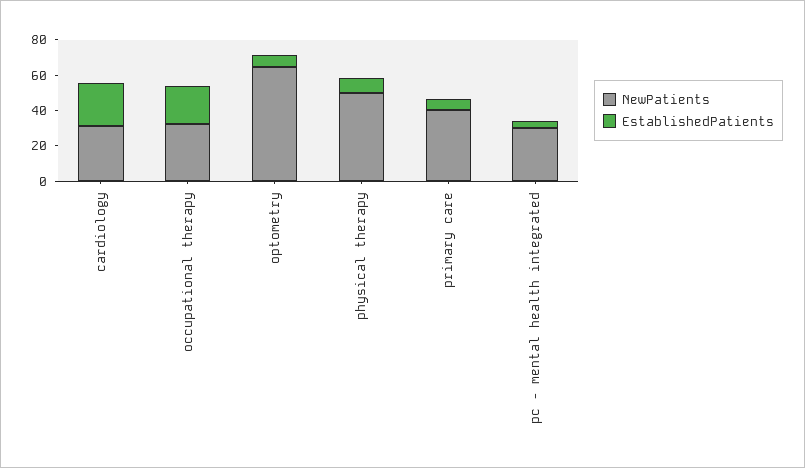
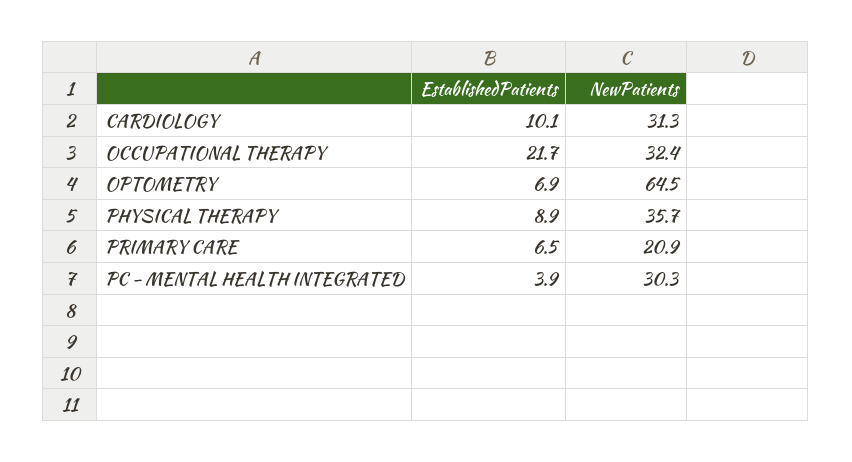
EstablishedPatients, cardiology: 25 -> 10.1
NewPatients, physical therapy: 50 -> 35.7
NewPatients, primary care: 40 -> 20.9

